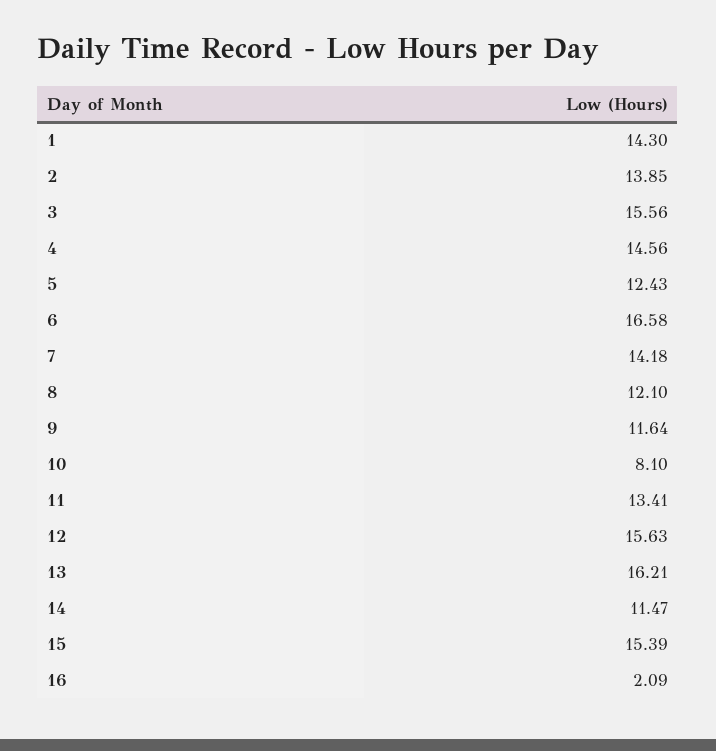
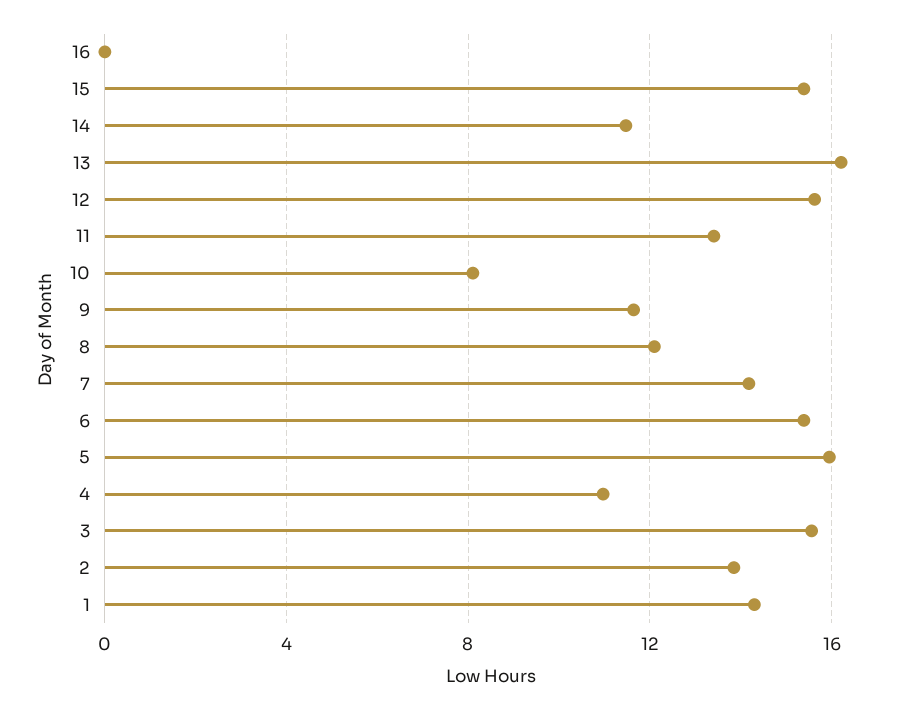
4: 14.56 -> 11
5: 12.43 -> 16
6: 16.58 -> 15.5
16: 2.09 -> 0

